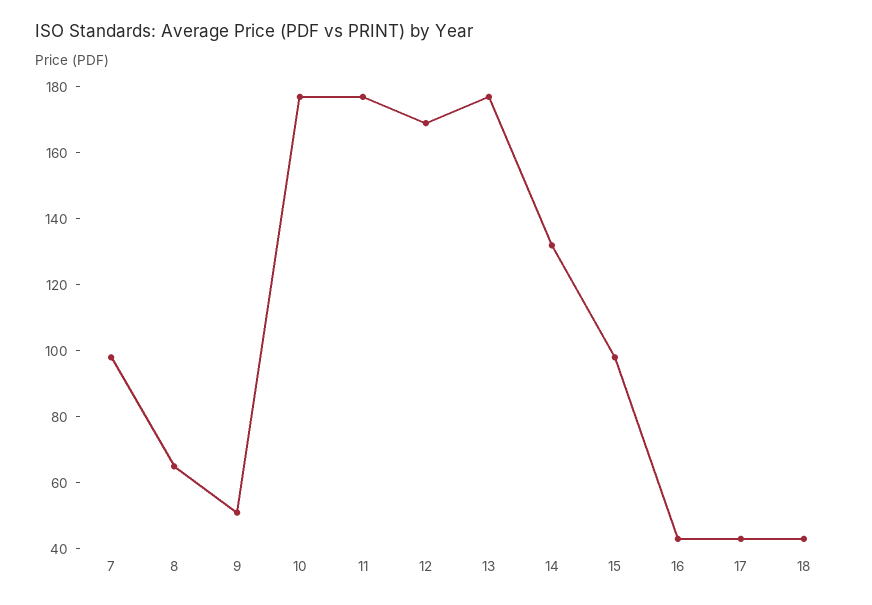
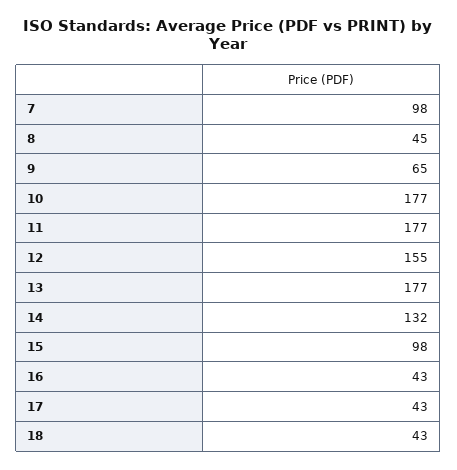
8: 65 -> 45
9: 50 -> 65
12: 170 -> 155

